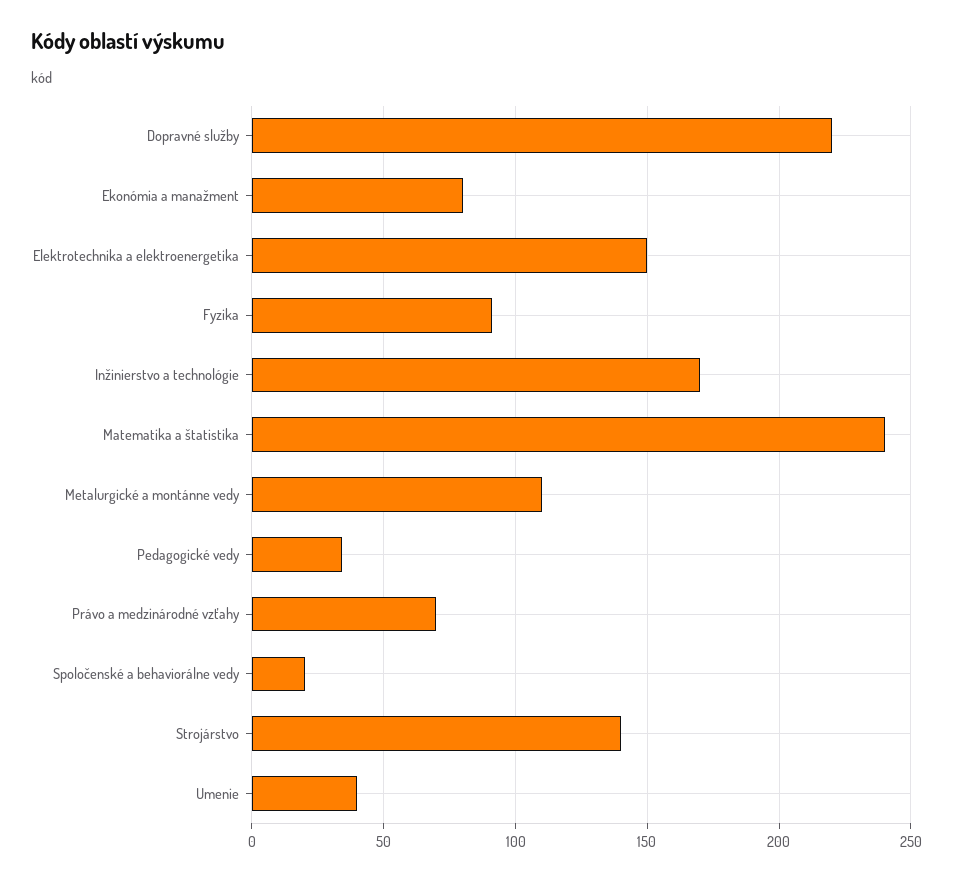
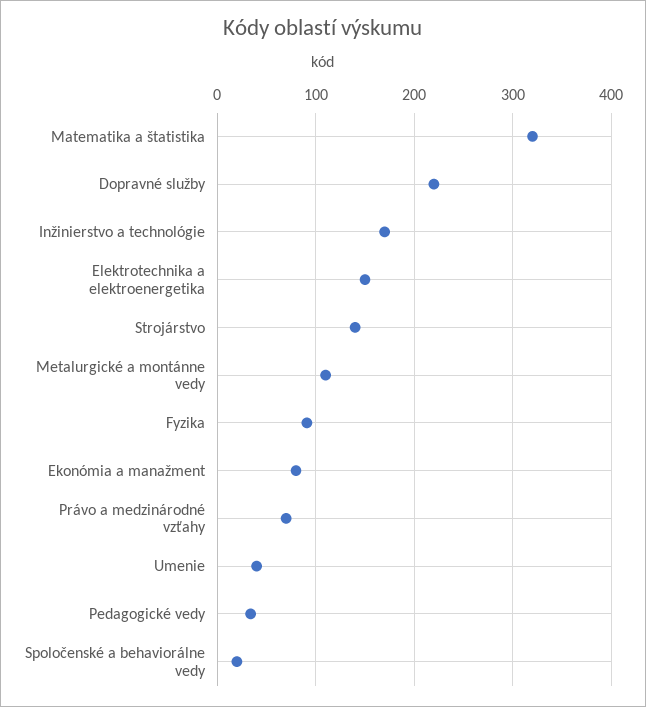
Matematika a štatistika: 240 -> 320

